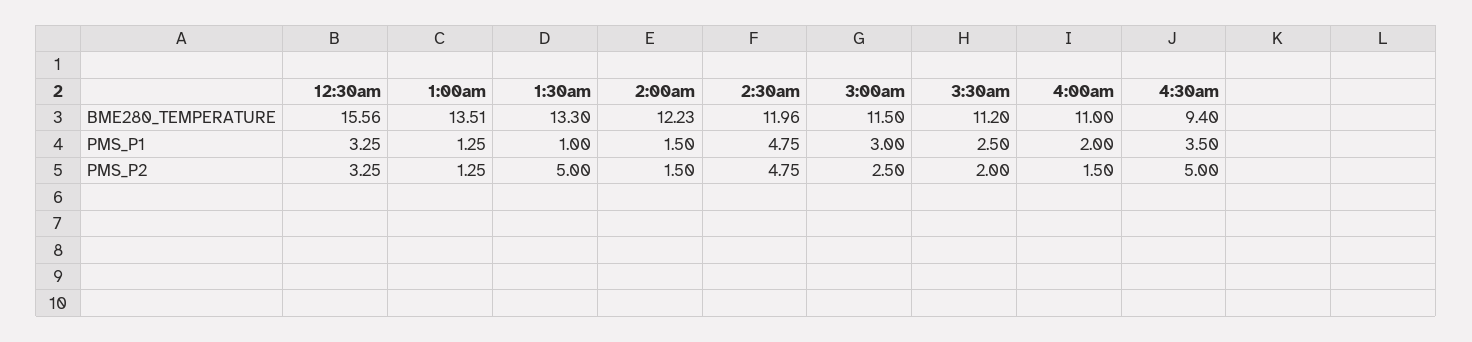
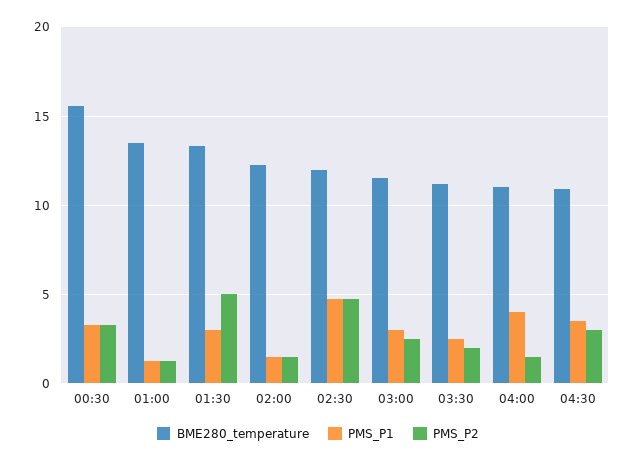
BME280_TEMPERATURE, 4:30am: 9.4 -> 11
PMS_P1, 1:30am: 1 -> 3
PMS_P1, 4:00am: 2 -> 4
PMS_P2, 4:30am: 5 -> 3

